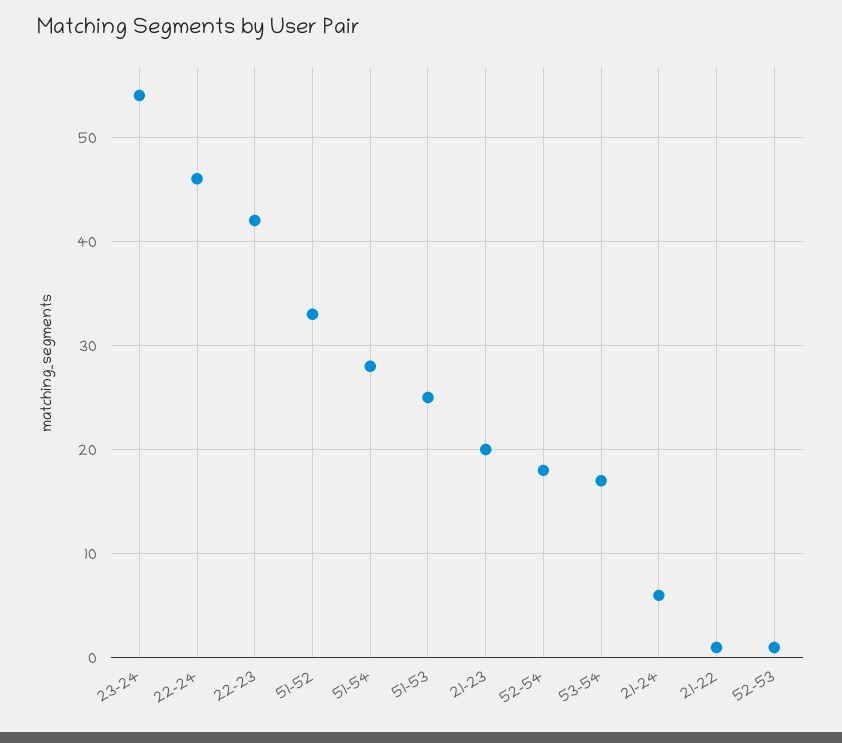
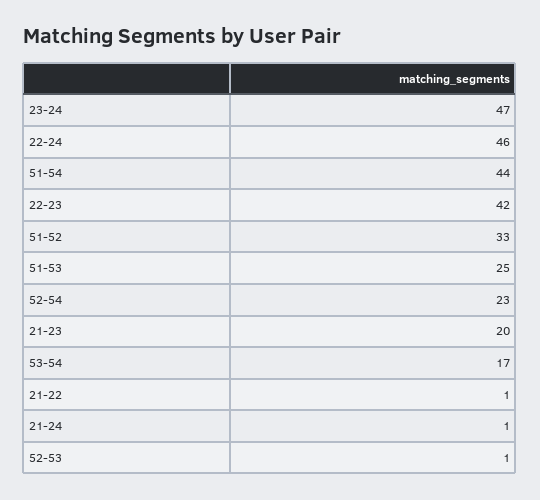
23-24: 54 -> 47
51-54: 28 -> 44
52-54: 18 -> 23
21-24: 6 -> 1

